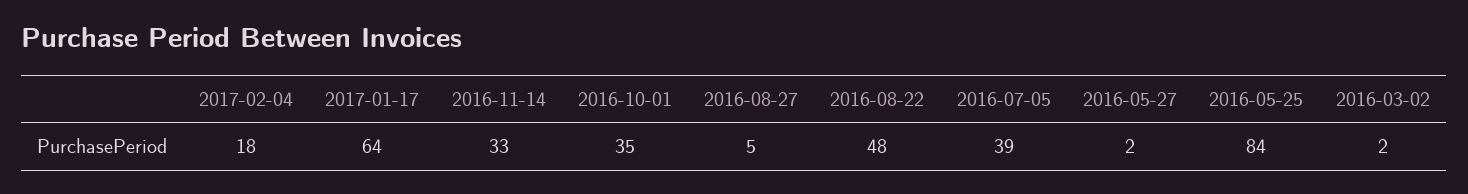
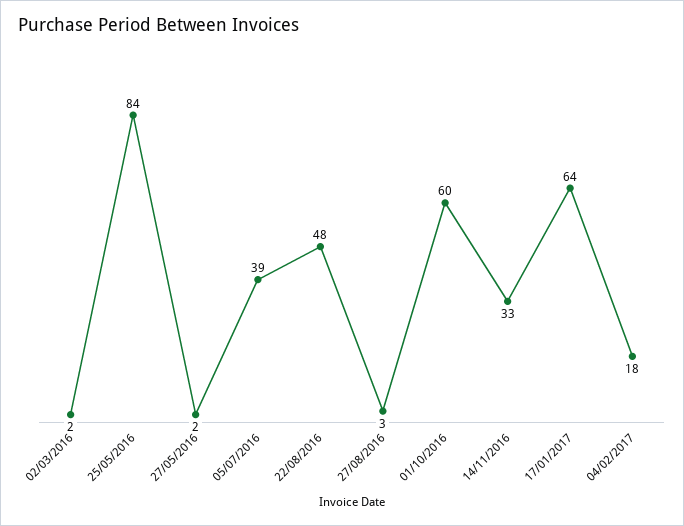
2016-10-01: 35 -> 60
2016-08-27: 5 -> 3

